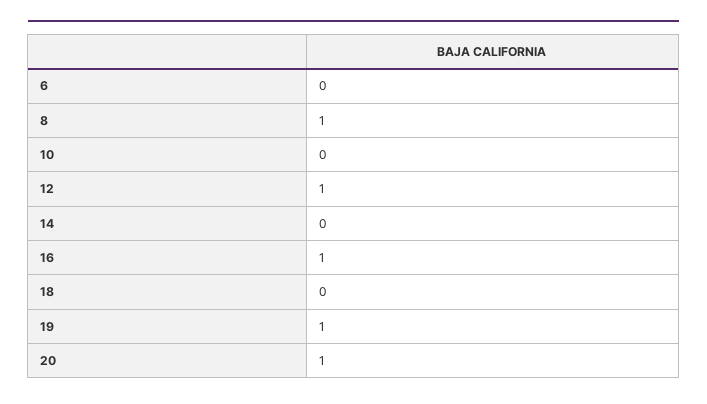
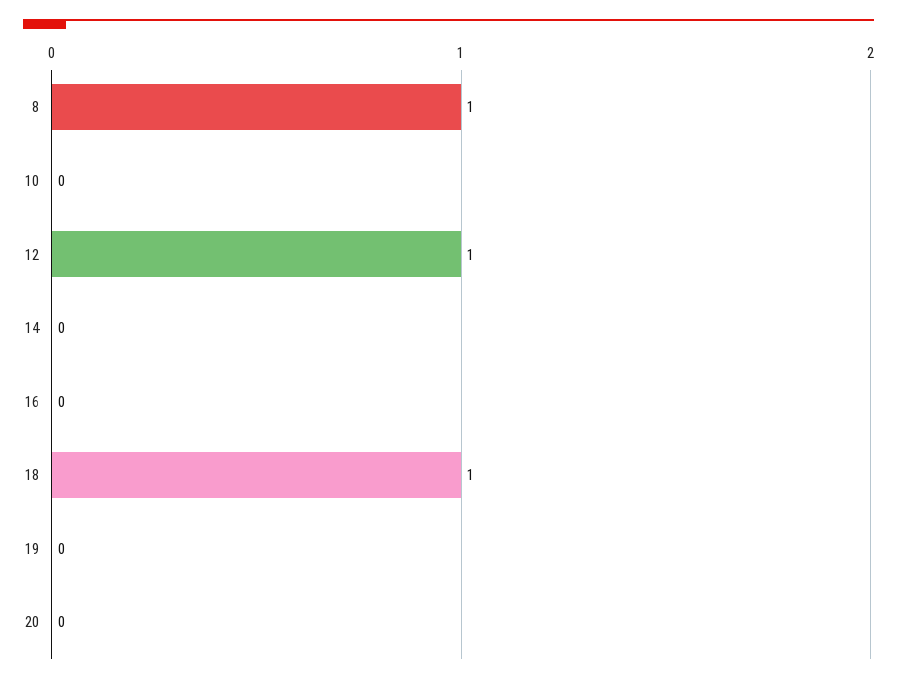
6: 0 -> none
16: 1 -> 0
18: 0 -> 1
19: 1 -> 0
20: 1 -> 0

